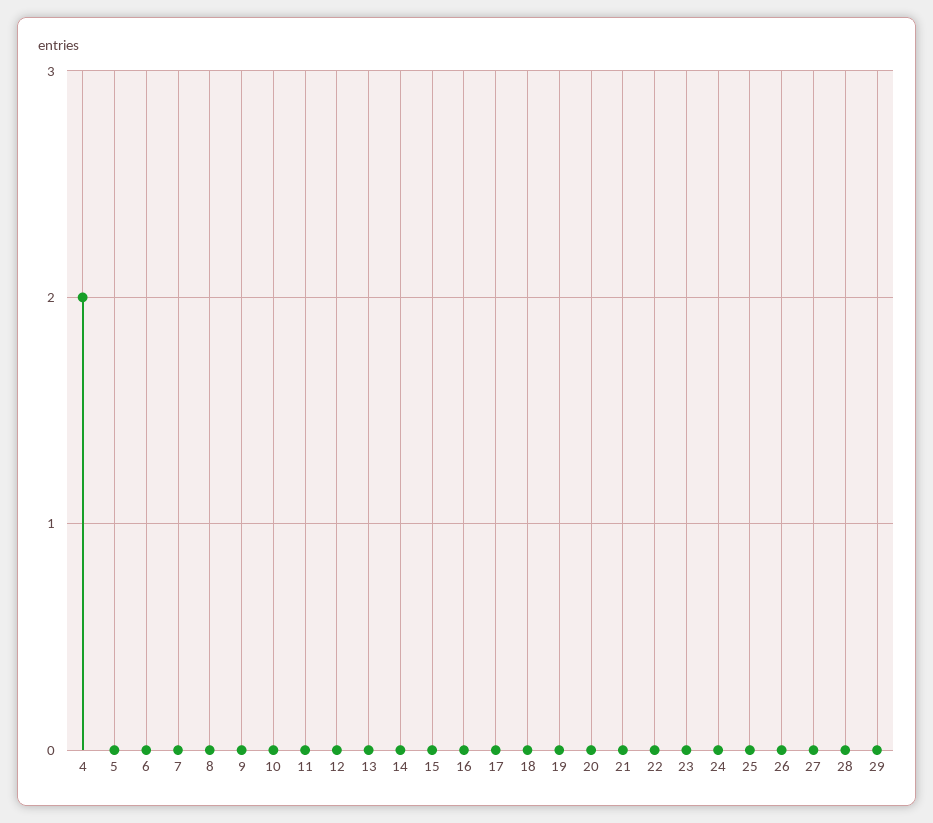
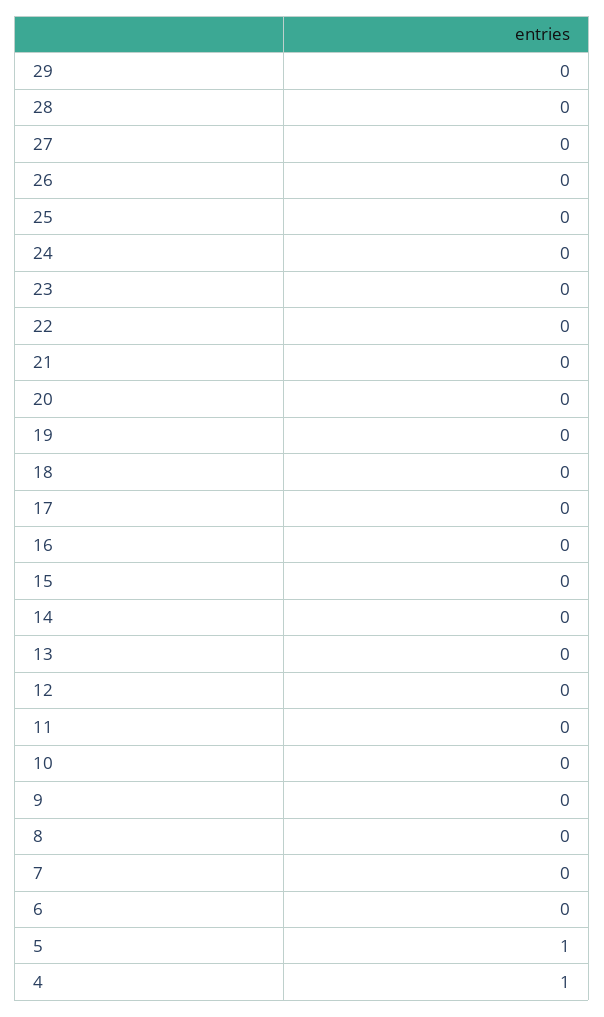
4: 2 -> 1
5: 0 -> 1

